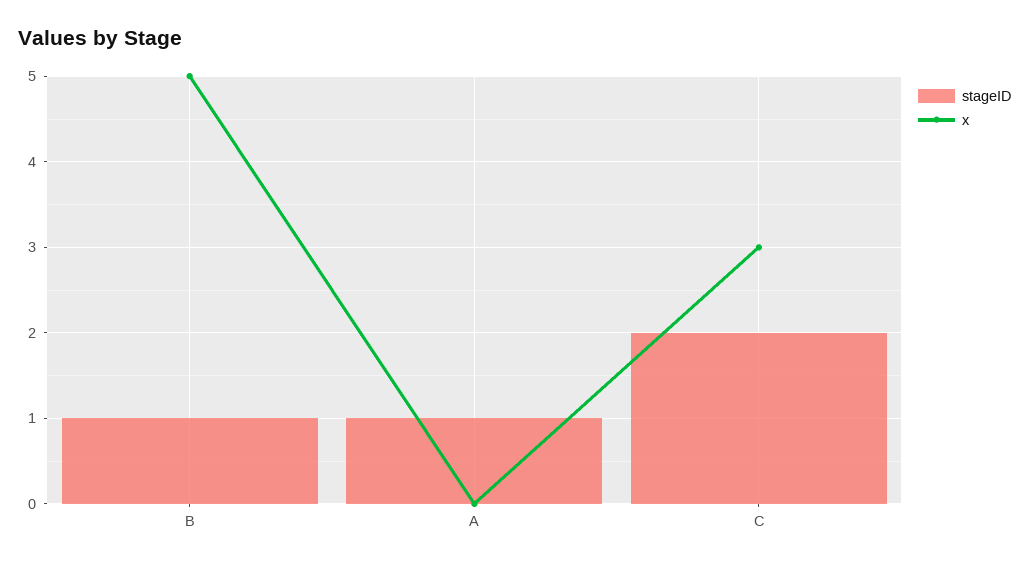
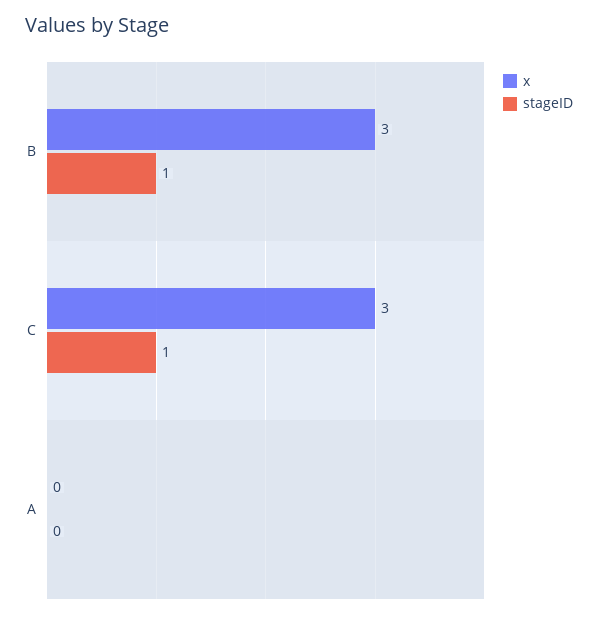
x, B: 5 -> 3
stageID, A: 1 -> 0
stageID, C: 2 -> 1

